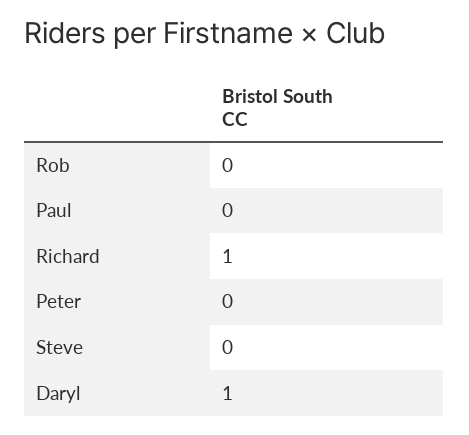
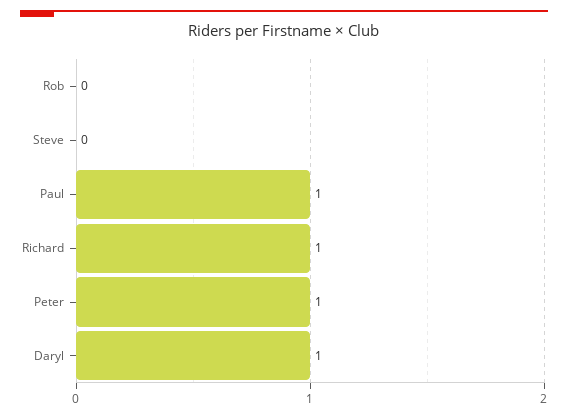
Paul: 0 -> 1
Peter: 0 -> 1

